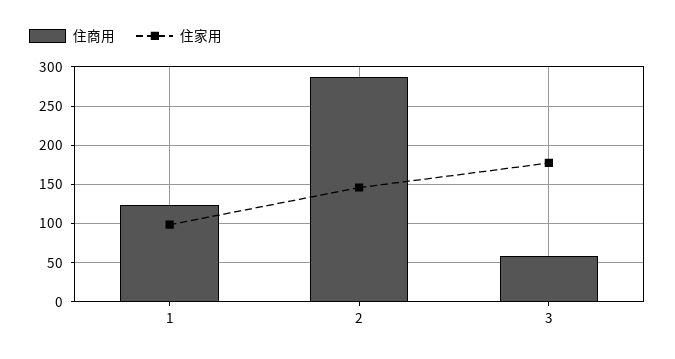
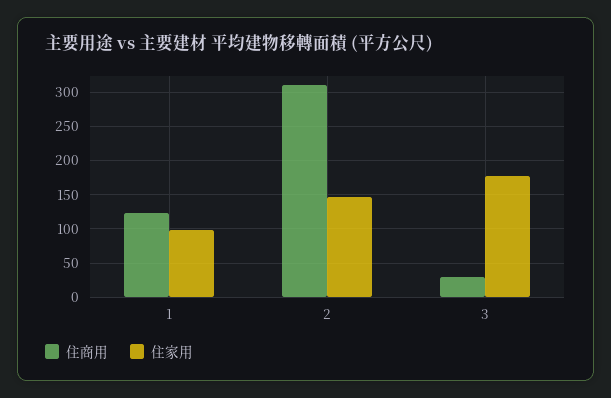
住商用, 2: 290 -> 310
住商用, 3: 60 -> 30

